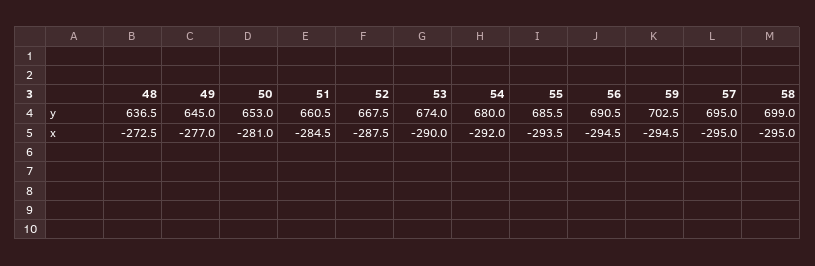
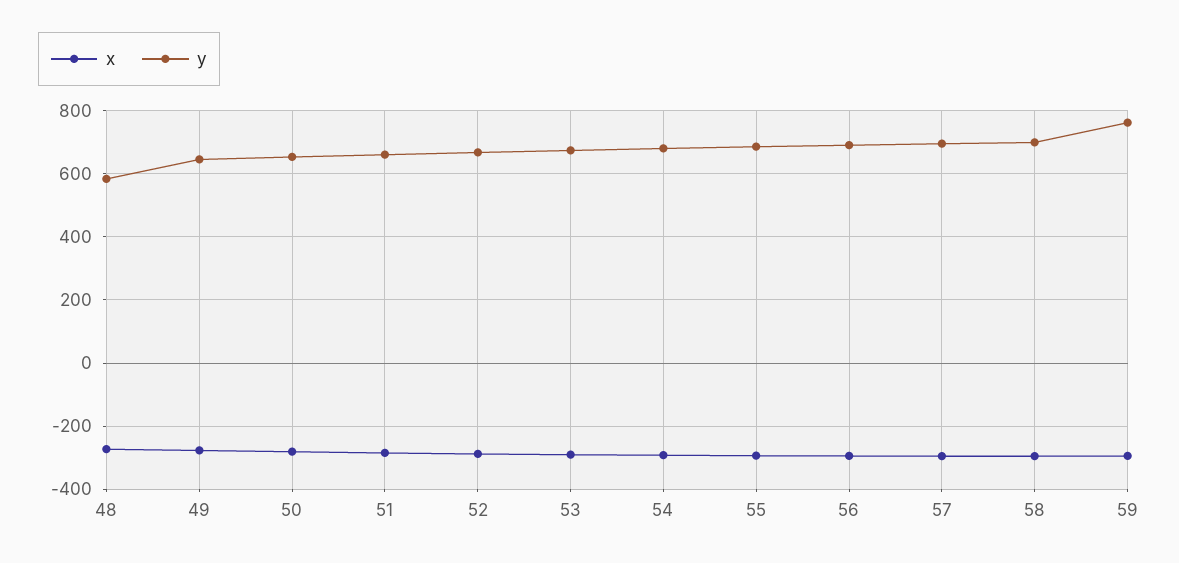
y, 48: 636.5 -> 580
y, 59: 702.5 -> 760

